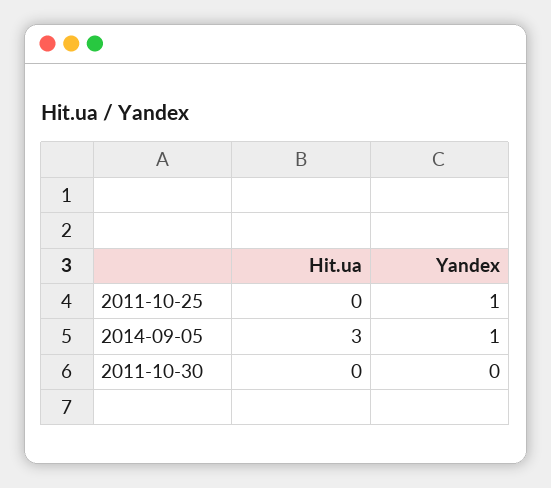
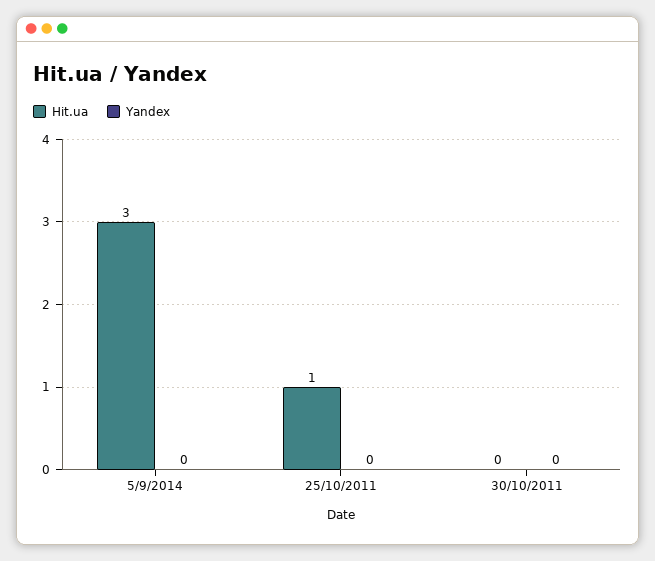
Hit.ua, 2011-10-25: 0 -> 1
Yandex, 2011-10-25: 1 -> 0
Yandex, 2014-09-05: 1 -> 0

